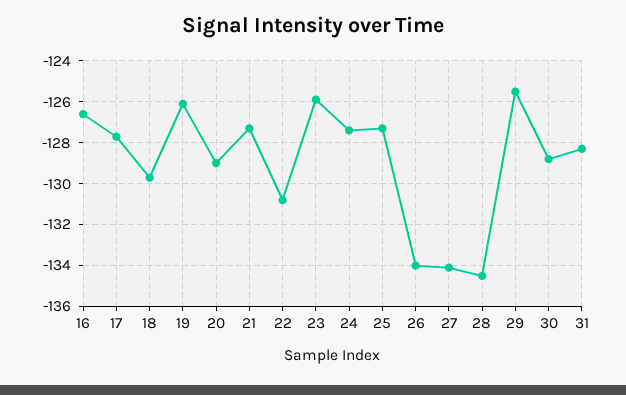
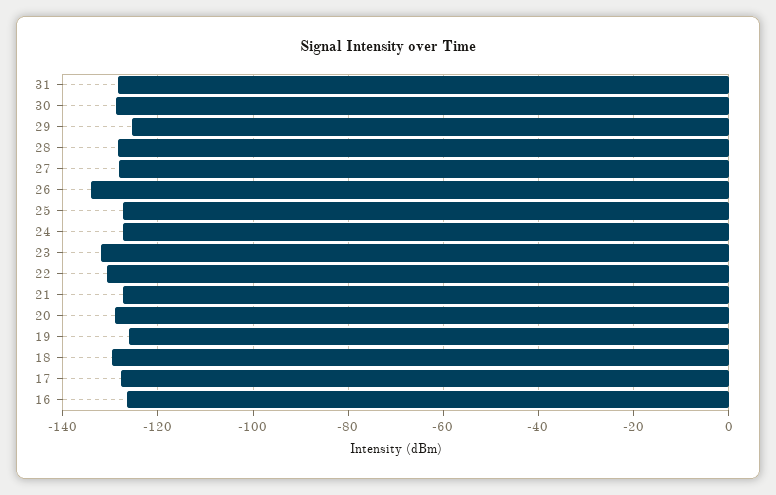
23: -126 -> -132
27: -134 -> -128
28: -134.5 -> -128

